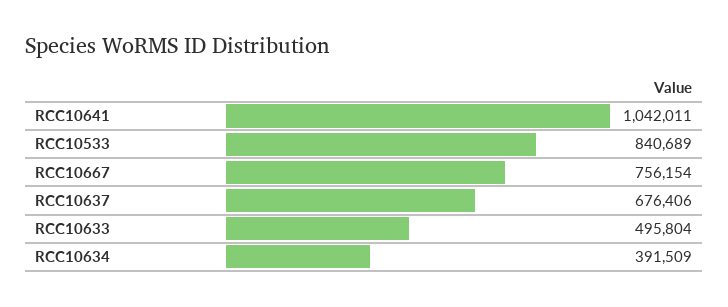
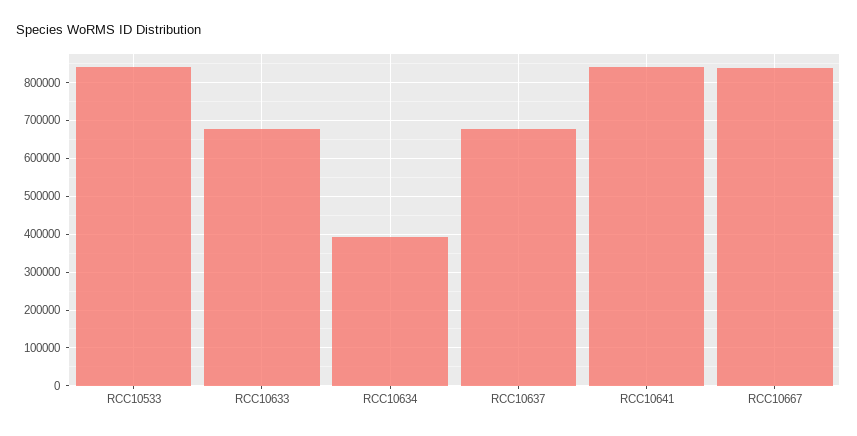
RCC10641: 1042011 -> 840000
RCC10667: 756154 -> 840000
RCC10633: 495804 -> 680000

